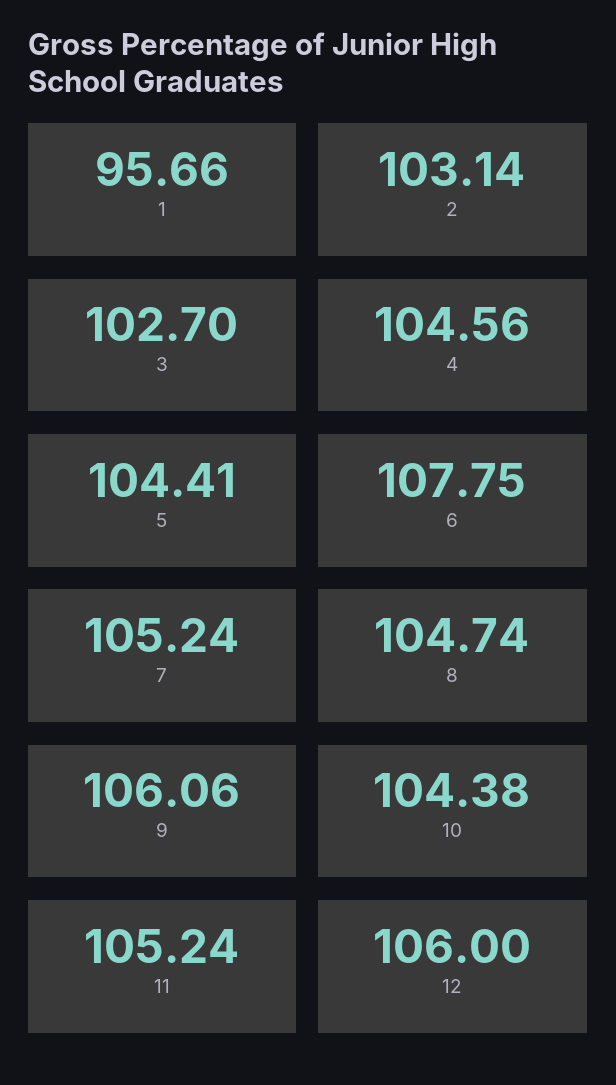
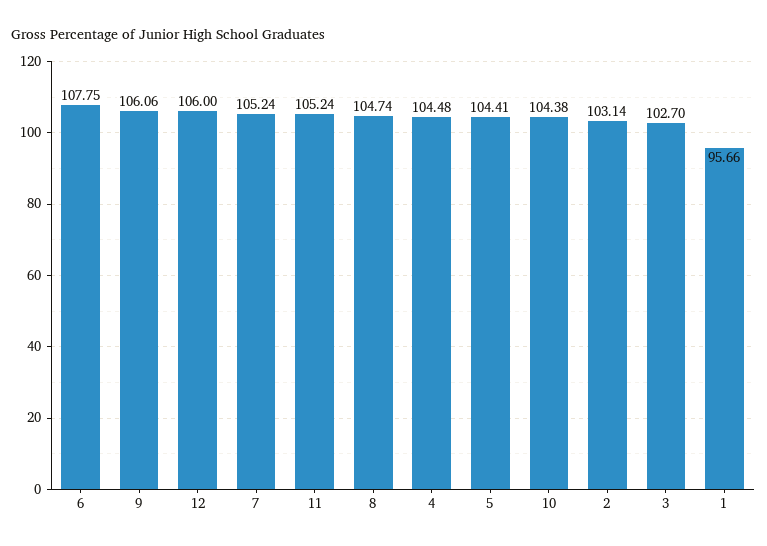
4: 104.56 -> 104.48

